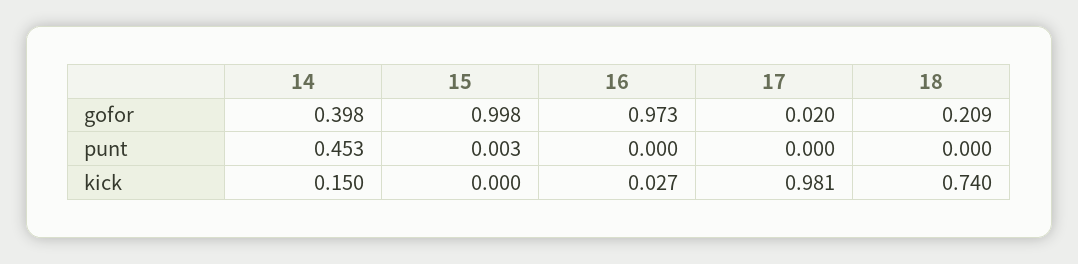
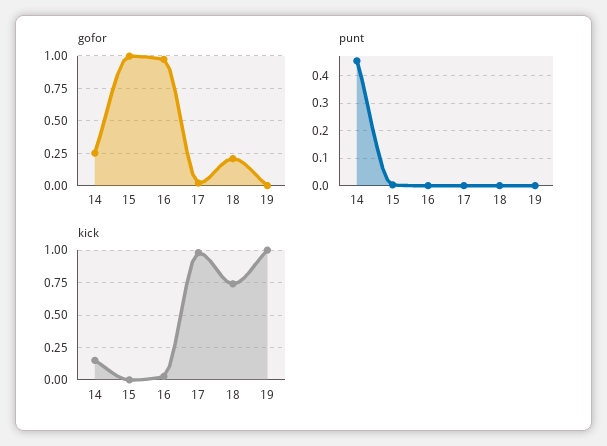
gofor, 14: 0.398 -> 0.25
gofor, 19: none -> 0
punt, 19: none -> 0
kick, 19: none -> 1

